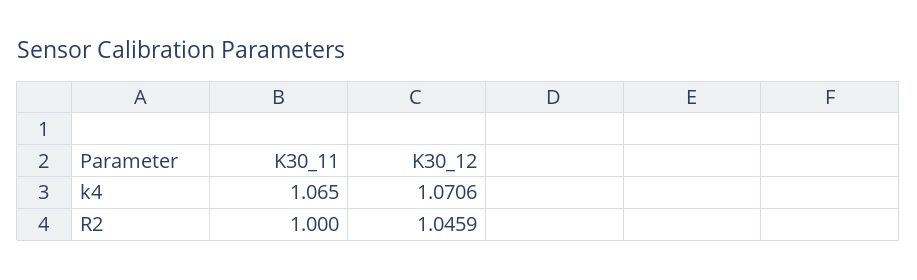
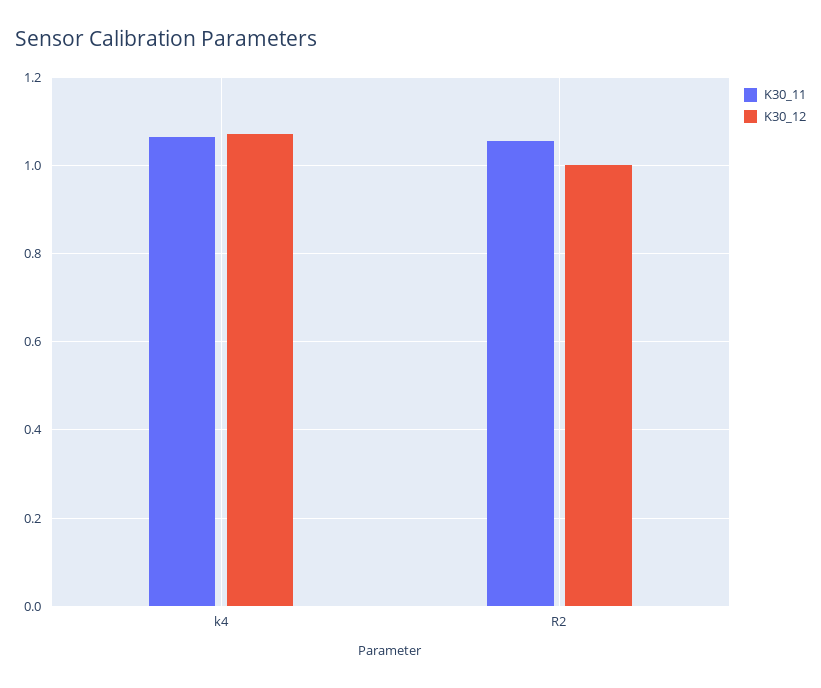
K30_11, R2: 1 -> 1.06
K30_12, R2: 1.0459 -> 1

